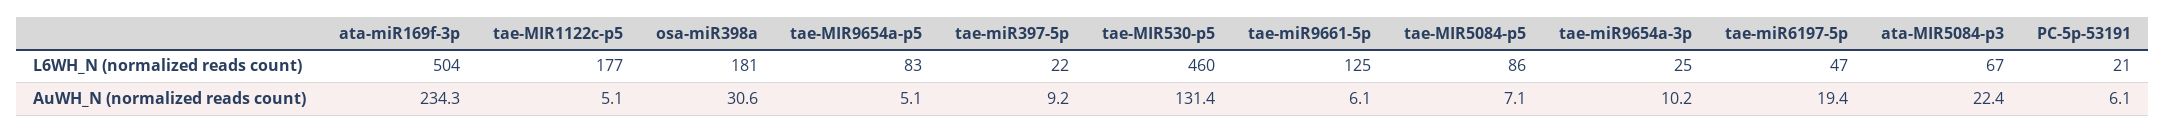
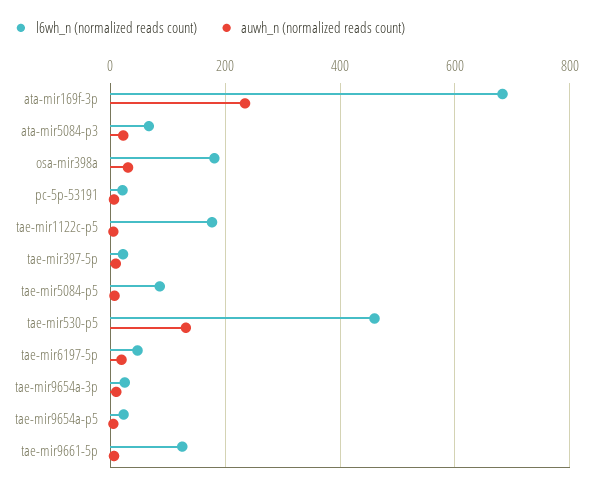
L6WH_N (normalized reads count), ata-miR169f-3p: 504 -> 680
L6WH_N (normalized reads count), tae-MIR9654a-p5: 83 -> 20

